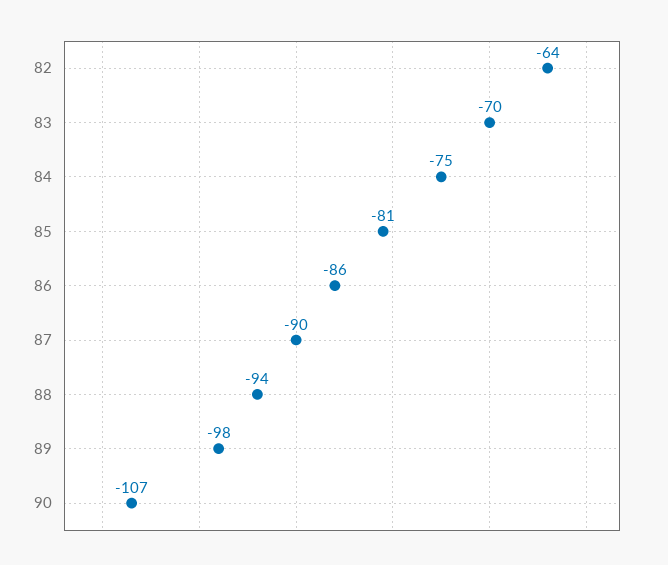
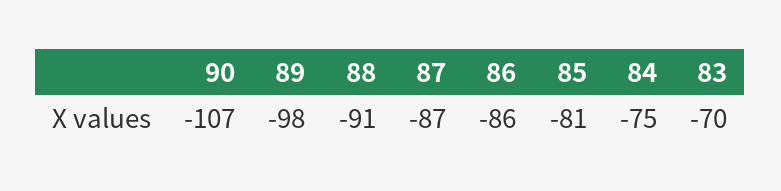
82: -64 -> none
87: -90 -> -87
88: -94 -> -91

